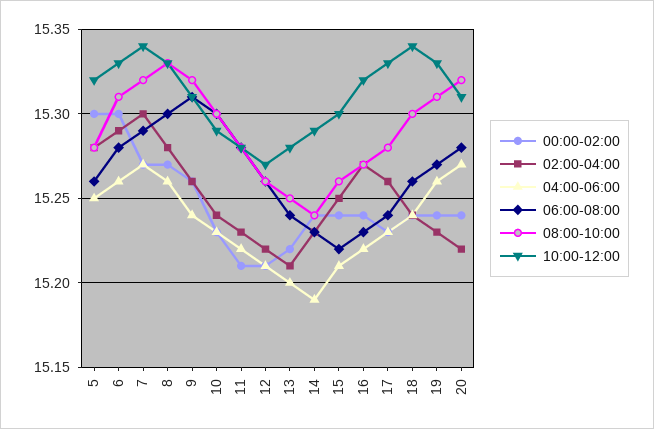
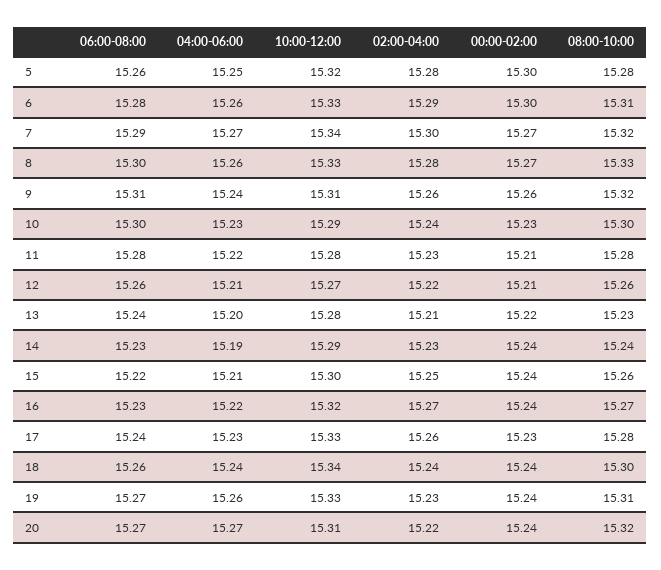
08:00-10:00, 13: 15.25 -> 15.23
06:00-08:00, 20: 15.28 -> 15.27

